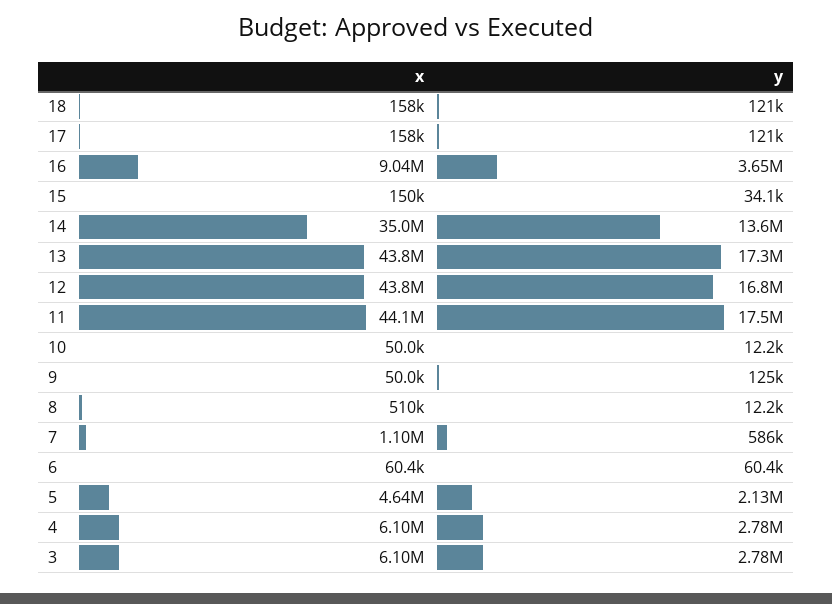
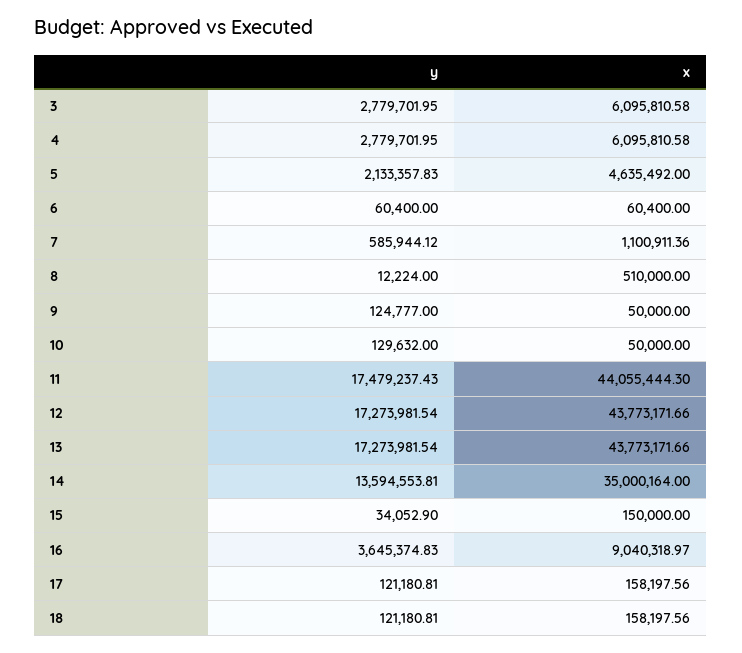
y, 12: 16800000 -> 17273981.54
y, 10: 12200 -> 129632

